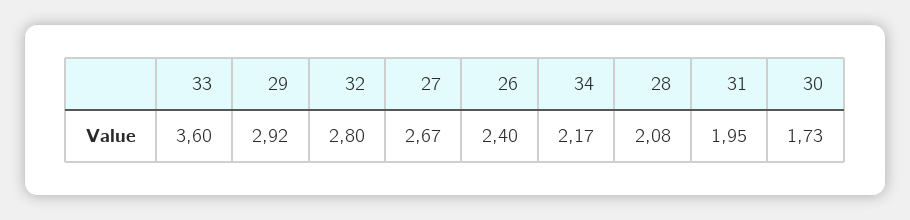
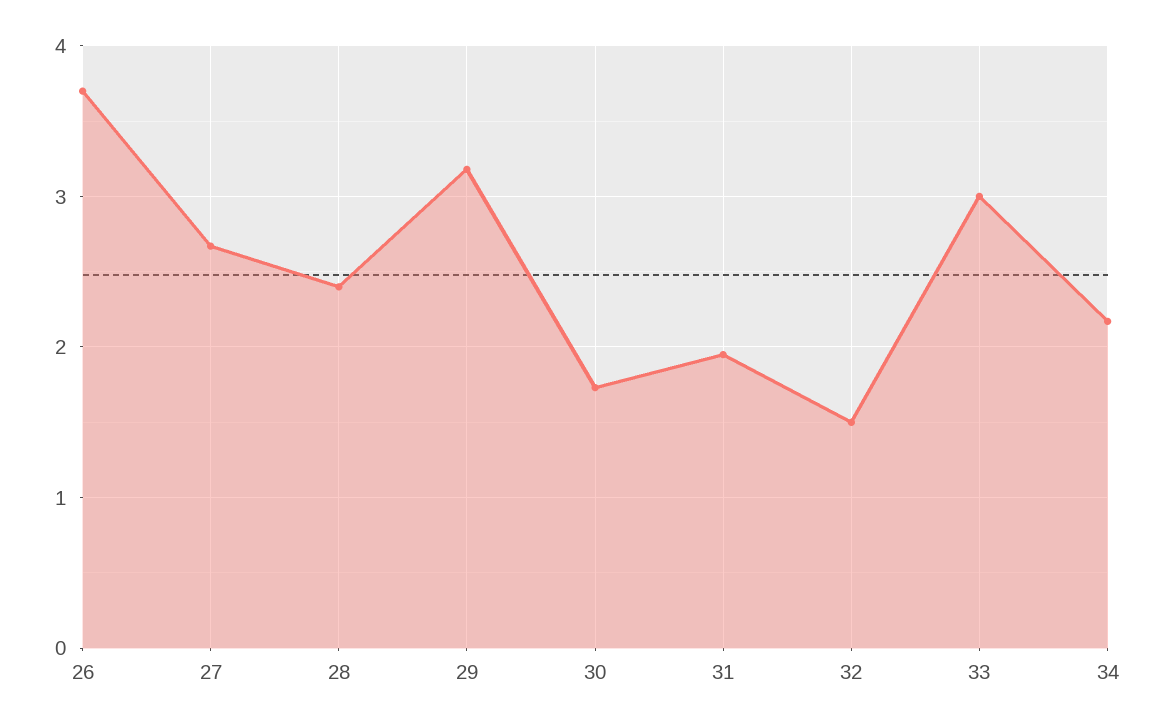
33: 3.6 -> 3
29: 2.92 -> 3.2
32: 2.8 -> 1.5
26: 2.4 -> 3.7
28: 2.08 -> 2.4

